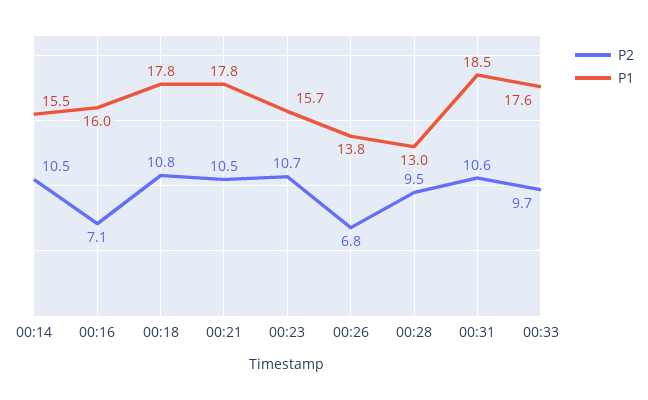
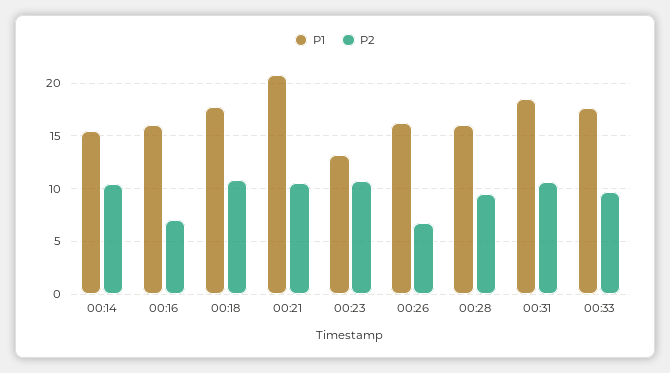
P1, 00:21: 17.8 -> 21
P1, 00:23: 15.7 -> 13
P1, 00:26: 13.8 -> 16
P1, 00:28: 13 -> 16

